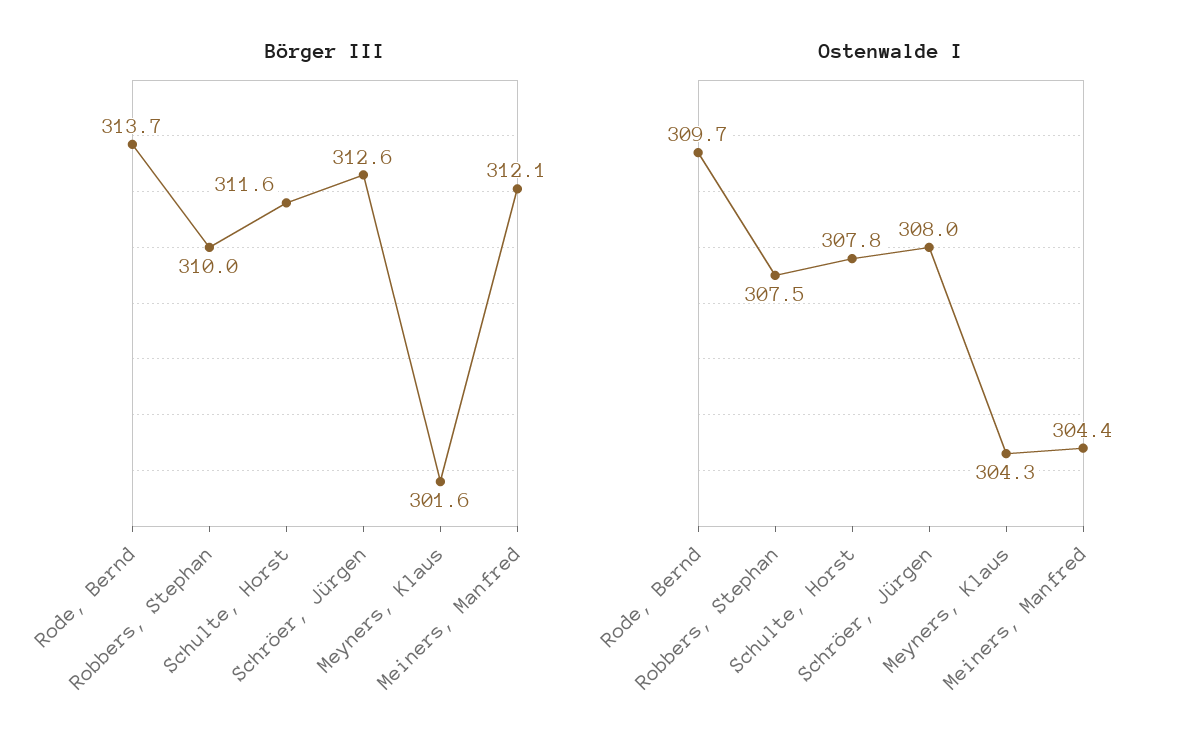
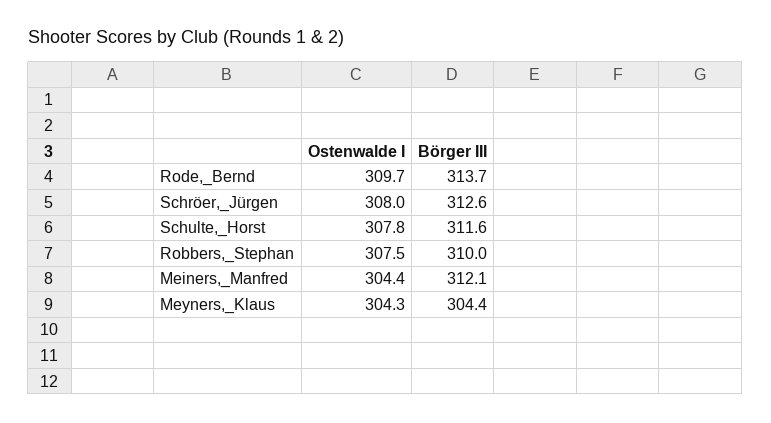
Börger III, Meyners, Klaus: 301.6 -> 304.4

